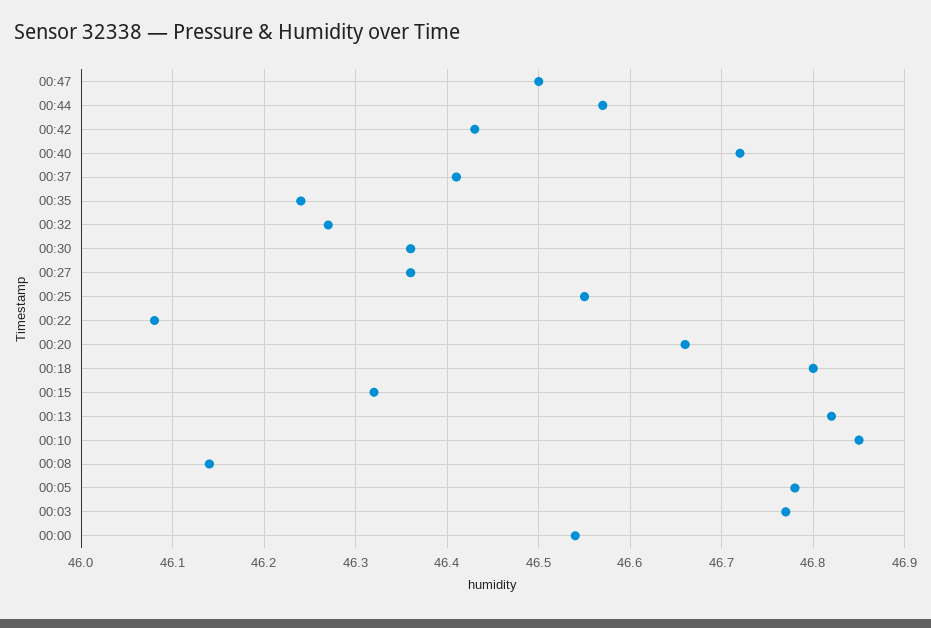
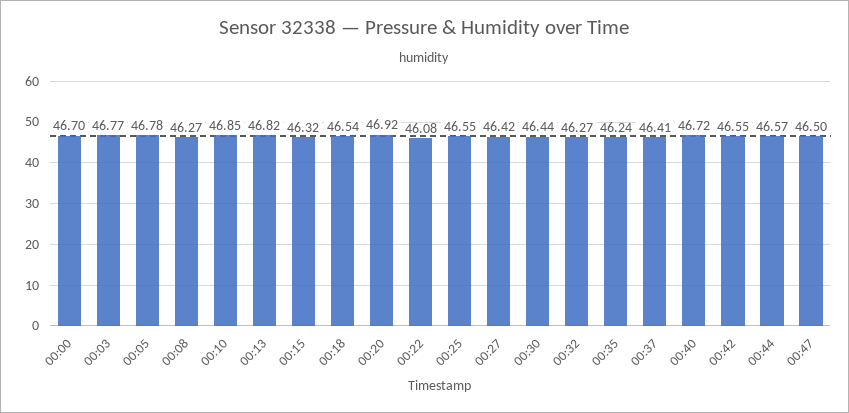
00:42: 46.43 -> 46.55
00:30: 46.36 -> 46.44
00:27: 46.36 -> 46.42
00:20: 46.66 -> 46.92
00:18: 46.8 -> 46.54
00:08: 46.14 -> 46.27
00:00: 46.54 -> 46.7

